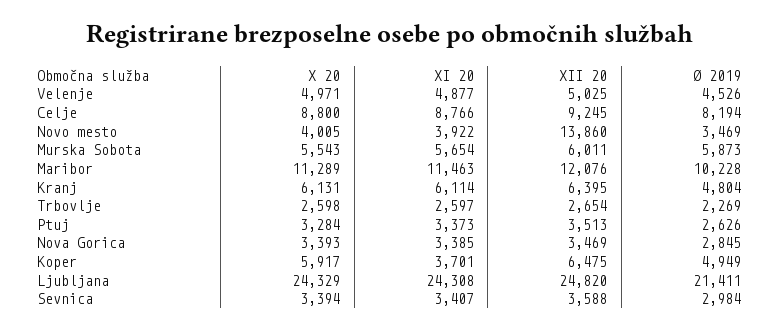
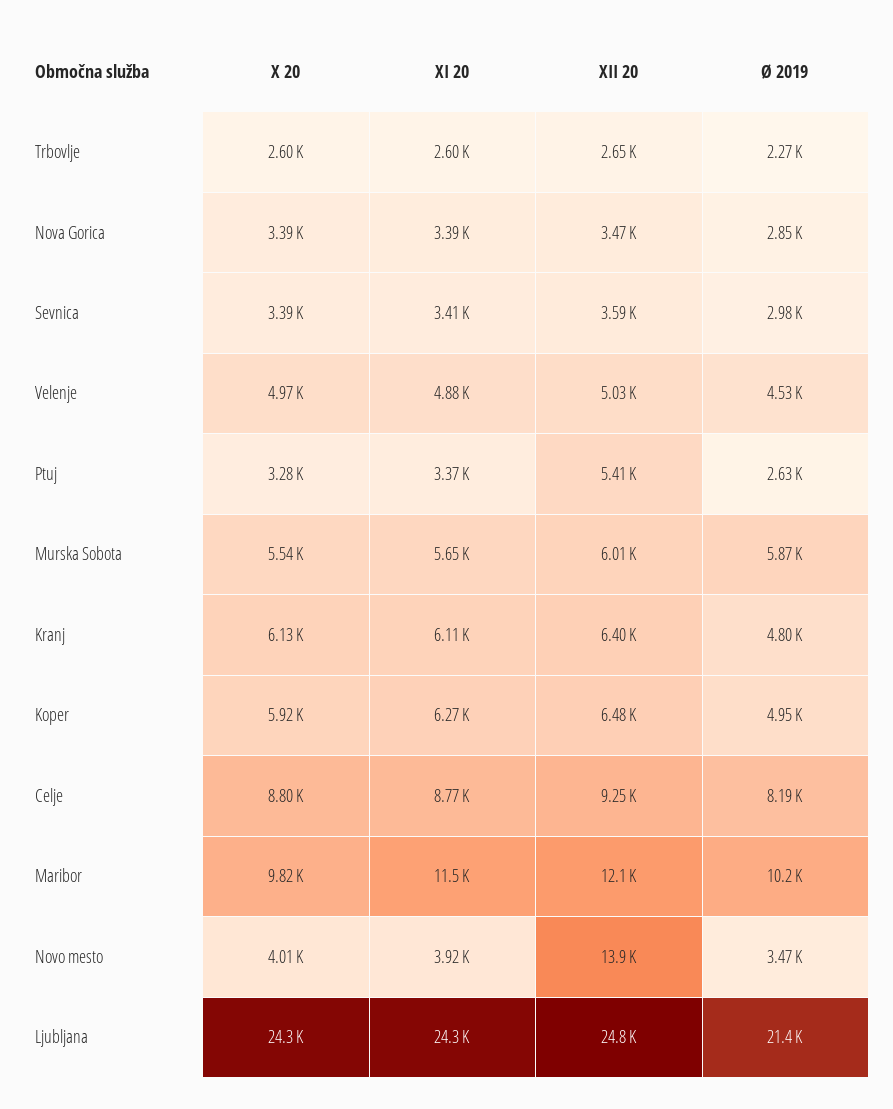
X 20, Maribor: 11289 -> 9820
XII 20, Ptuj: 3513 -> 5410
XI 20, Koper: 3701 -> 6270

